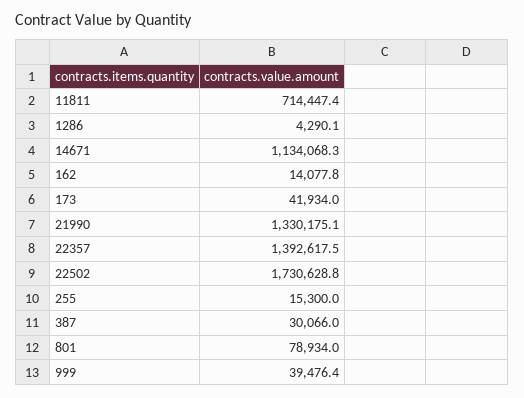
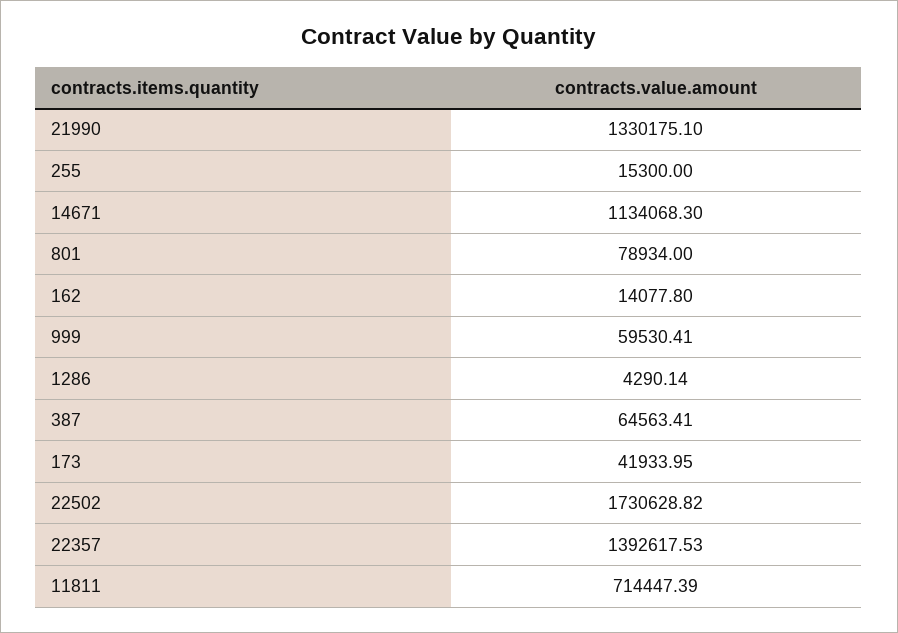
387: 30066 -> 64563.41
999: 39476.4 -> 59530.41

